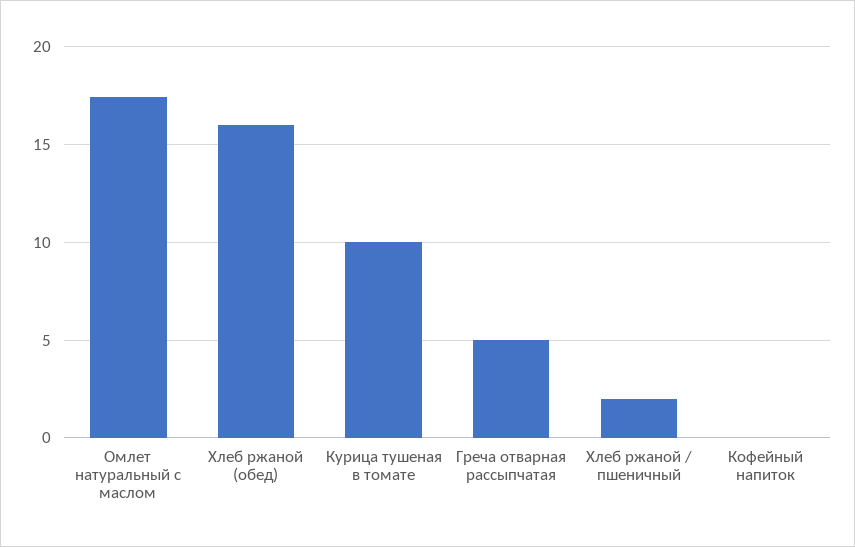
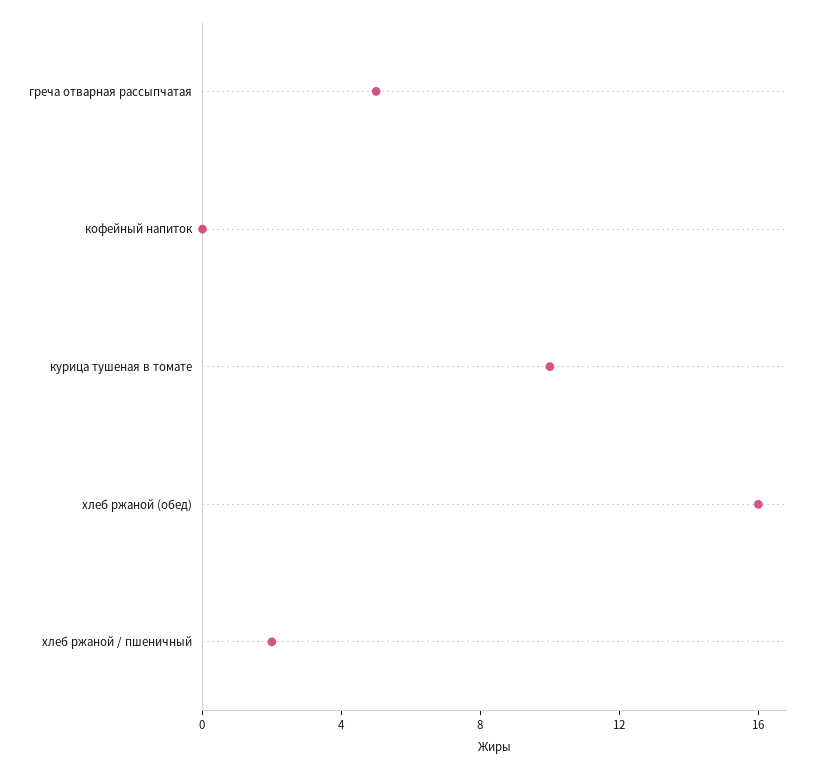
Омлет натуральный с маслом: 17.5 -> none

